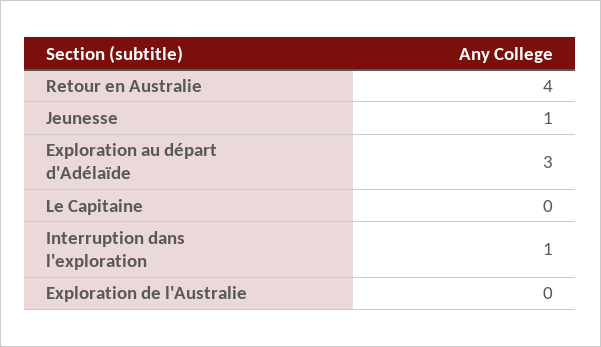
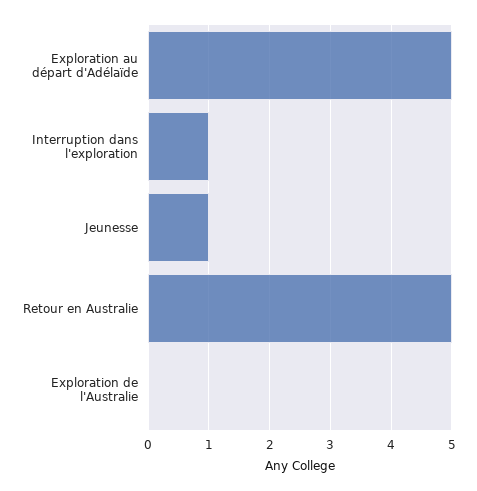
Retour en Australie: 4 -> 5
Exploration au départ d'Adélaïde: 3 -> 5
Le Capitaine: 0 -> none

